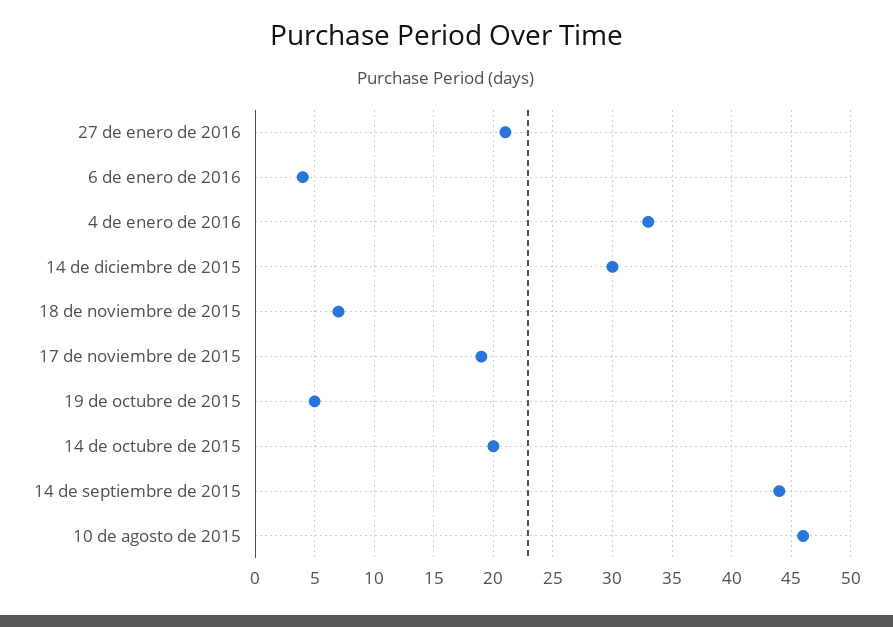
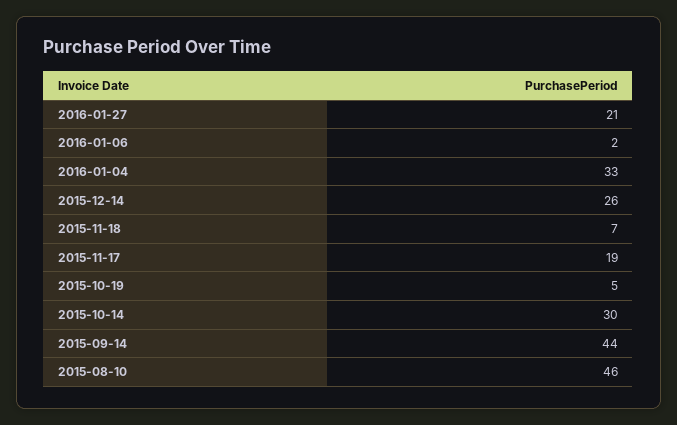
6 de enero de 2016: 4 -> 2
14 de diciembre de 2015: 30 -> 26
14 de octubre de 2015: 20 -> 30

